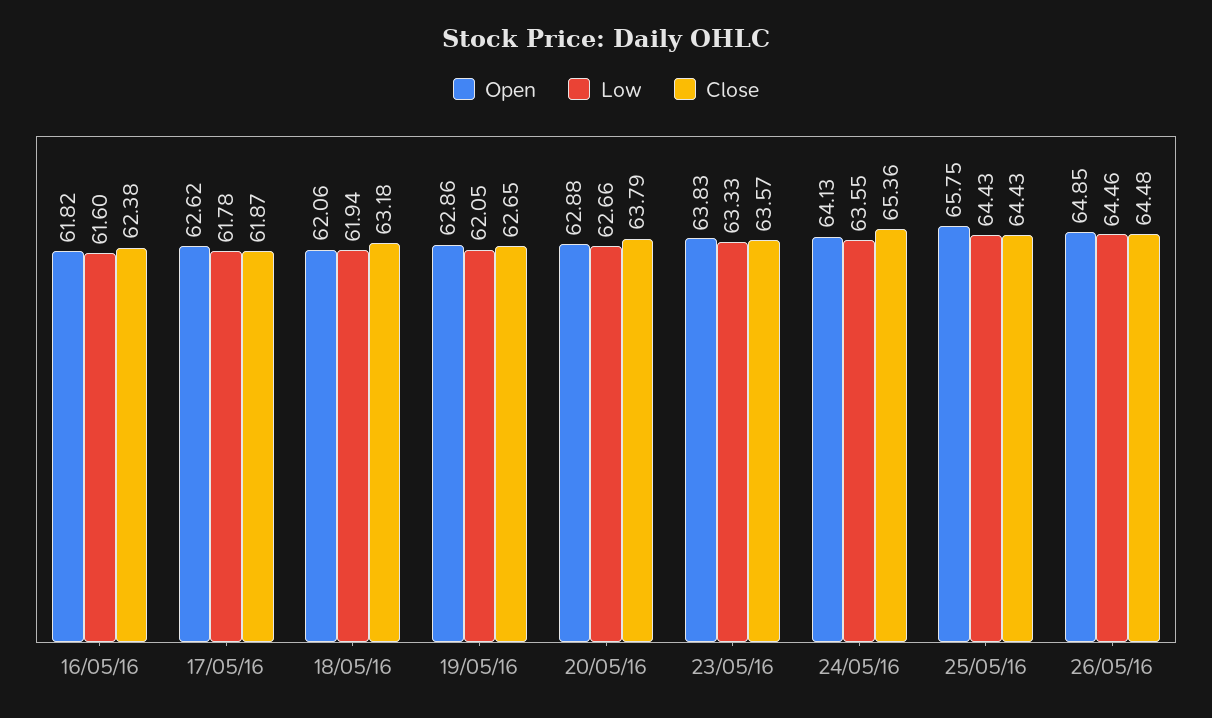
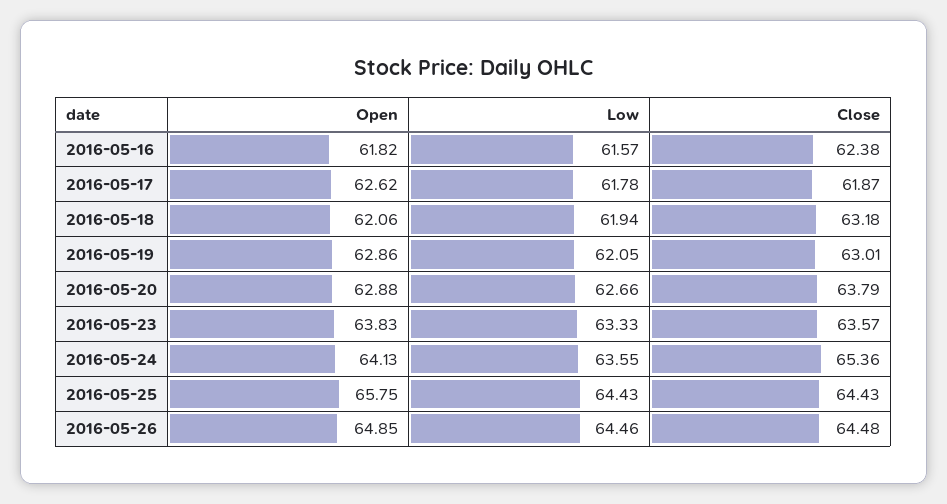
Low, 16/05/16: 61.6 -> 61.57
Close, 19/05/16: 62.65 -> 63.01

